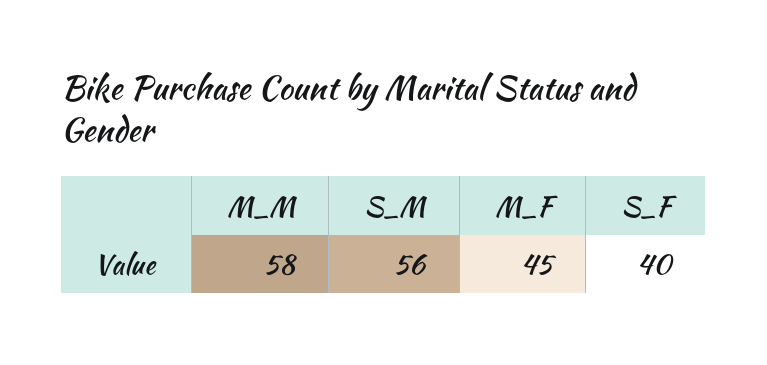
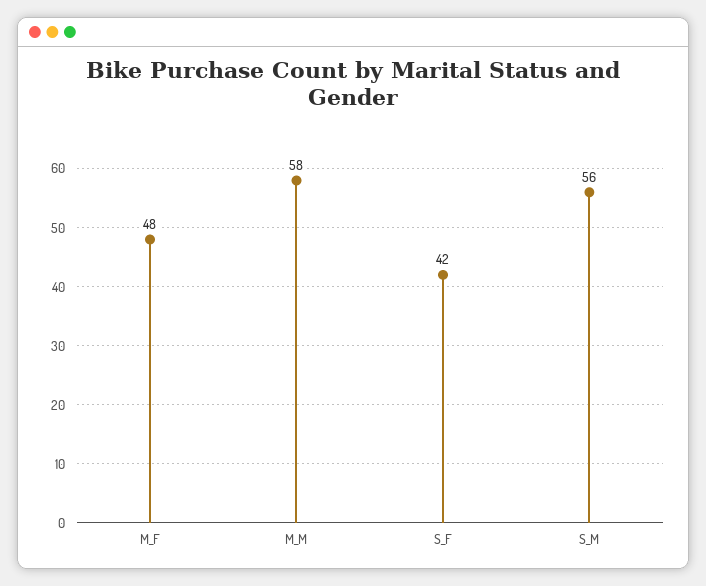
M_F: 45 -> 48
S_F: 40 -> 42

